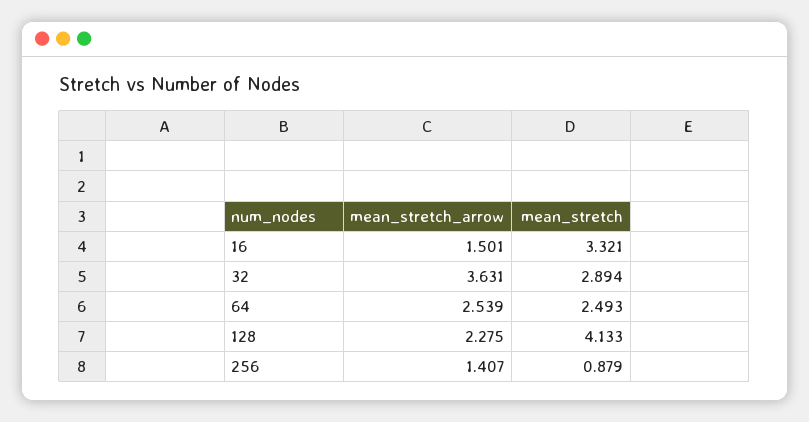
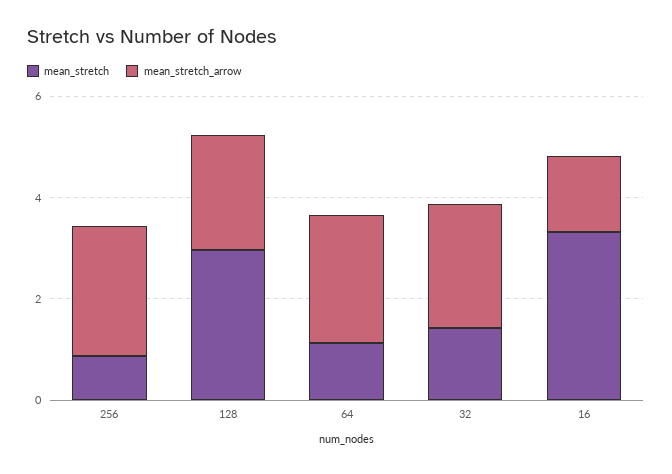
mean_stretch_arrow, 32: 3.631 -> 2.5
mean_stretch, 32: 2.894 -> 1.5
mean_stretch, 64: 2.493 -> 1
mean_stretch, 128: 4.133 -> 3
mean_stretch_arrow, 256: 1.407 -> 2.5

